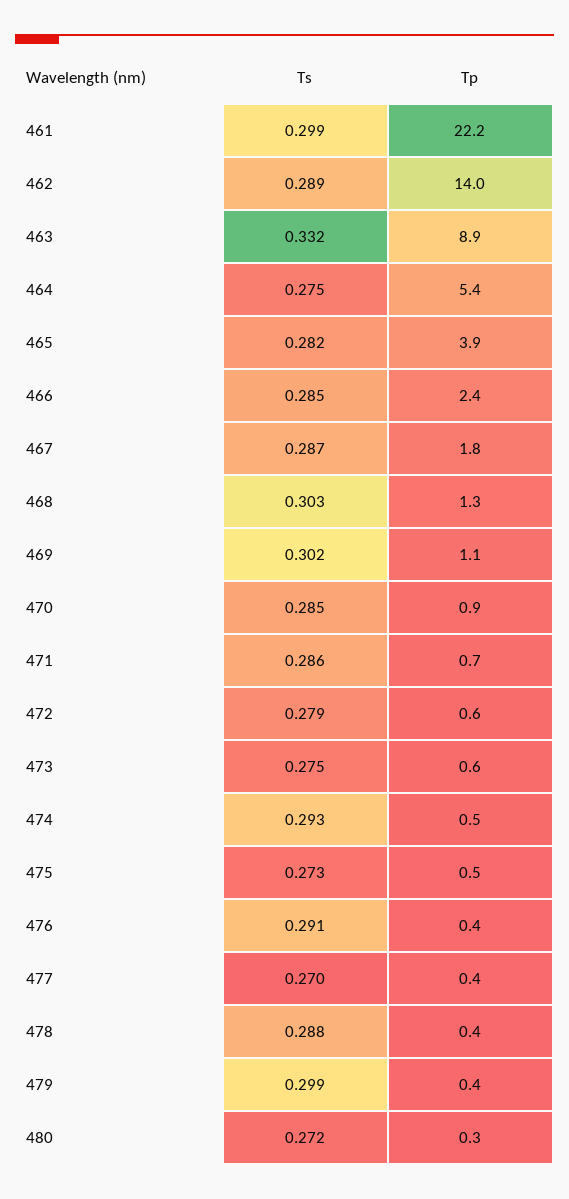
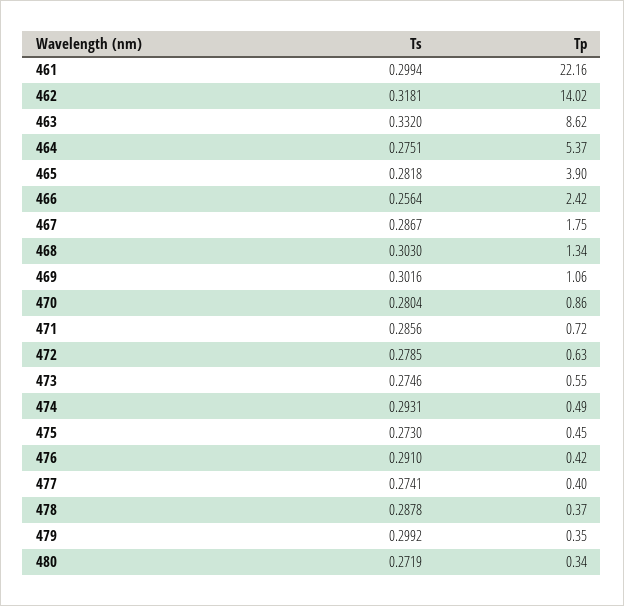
Ts, 462: 0.289 -> 0.3181
Tp, 463: 8.9 -> 8.62
Ts, 466: 0.285 -> 0.2564
Ts, 470: 0.285 -> 0.2804
Ts, 477: 0.27 -> 0.2741

